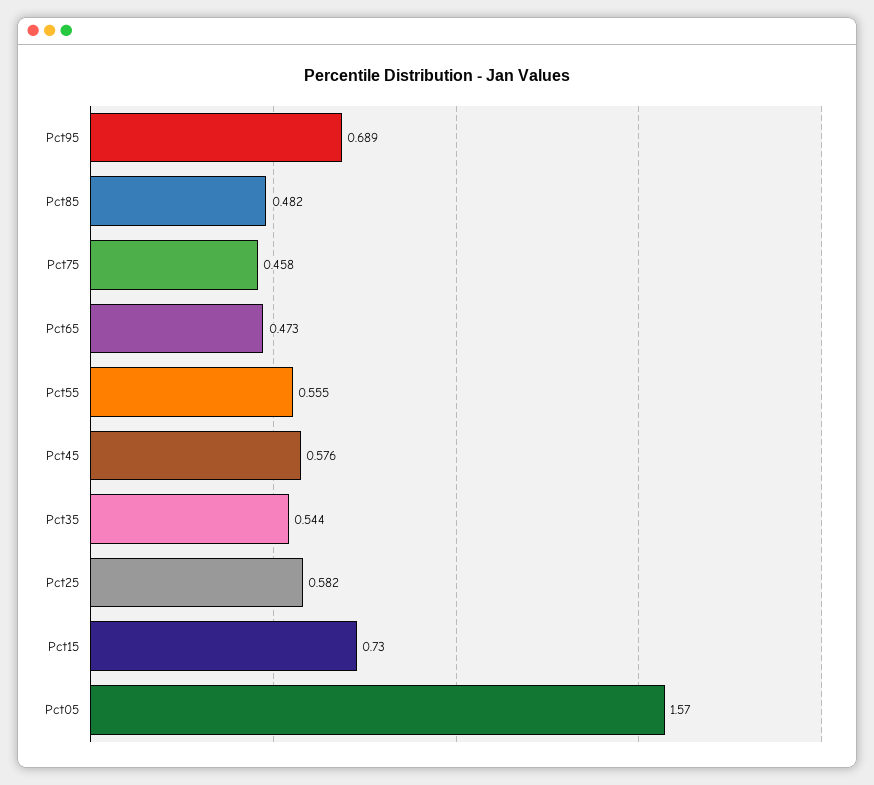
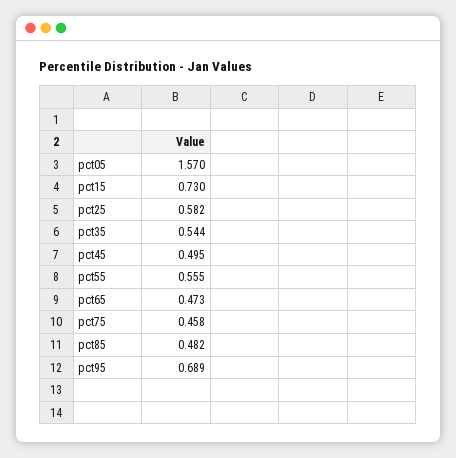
Pct45: 0.576 -> 0.495

